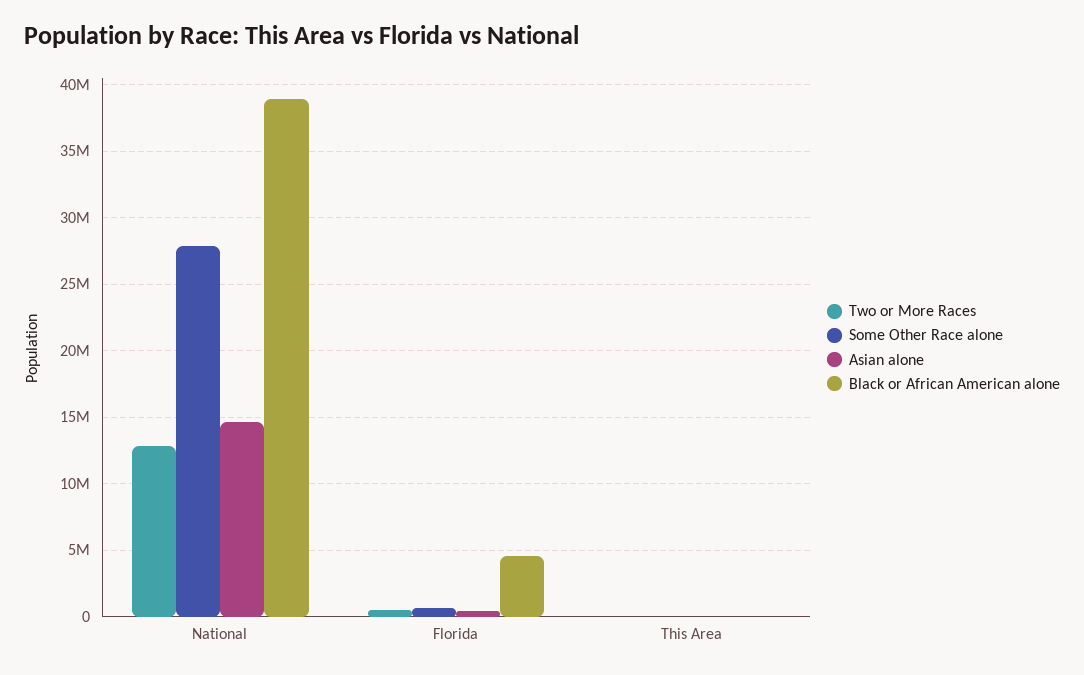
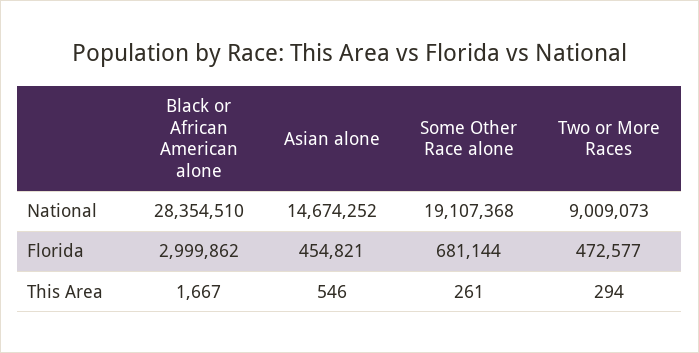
Two or More Races, National: 13000000 -> 9009073
Some Other Race alone, National: 28000000 -> 19107368
Black or African American alone, National: 39000000 -> 28354510
Black or African American alone, Florida: 4500000 -> 2999862

